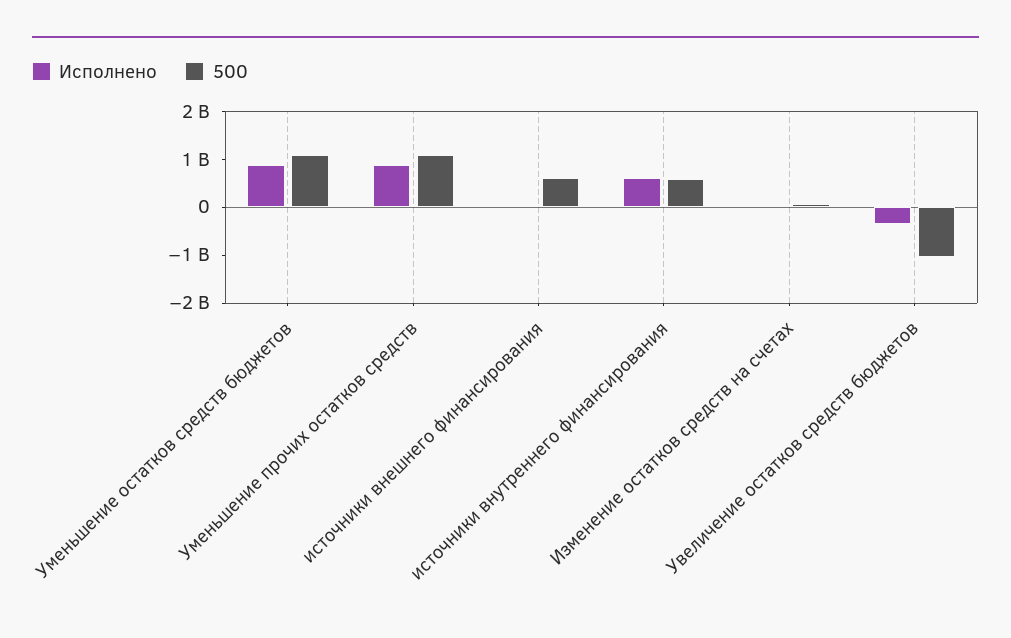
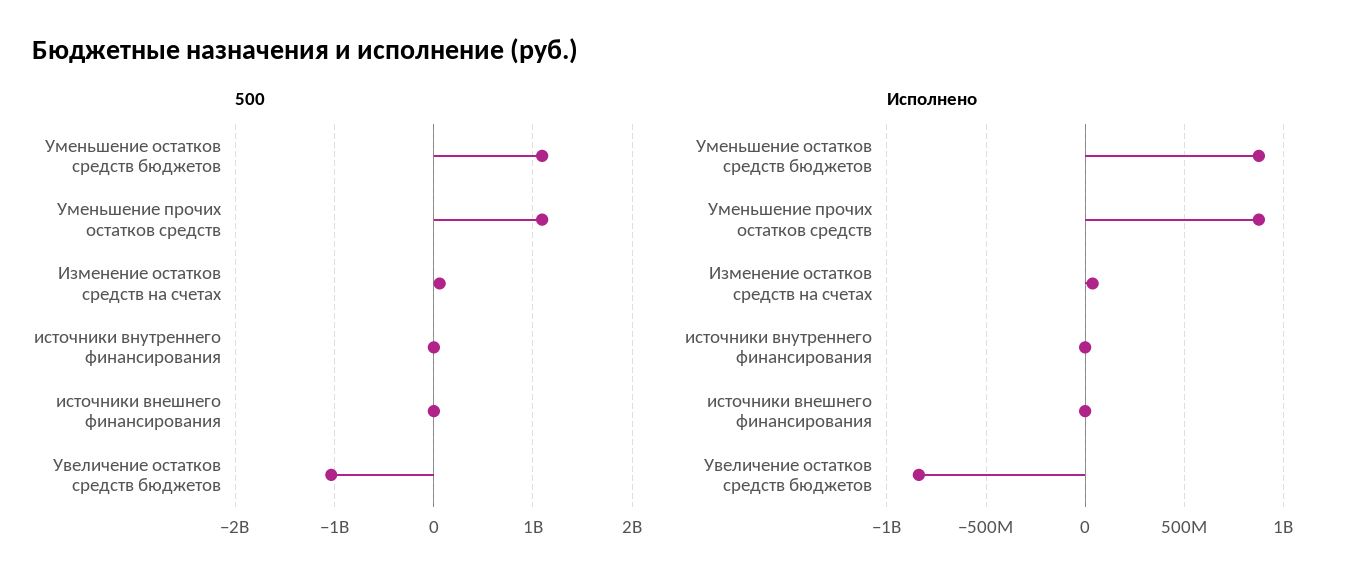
500, источники внешнего финансирования: 600000000 -> 0
Исполнено, источники внутреннего финансирования: 600000000 -> 0
500, источники внутреннего финансирования: 600000000 -> 0
Исполнено, Увеличение остатков средств бюджетов: -400000000 -> -850000000

